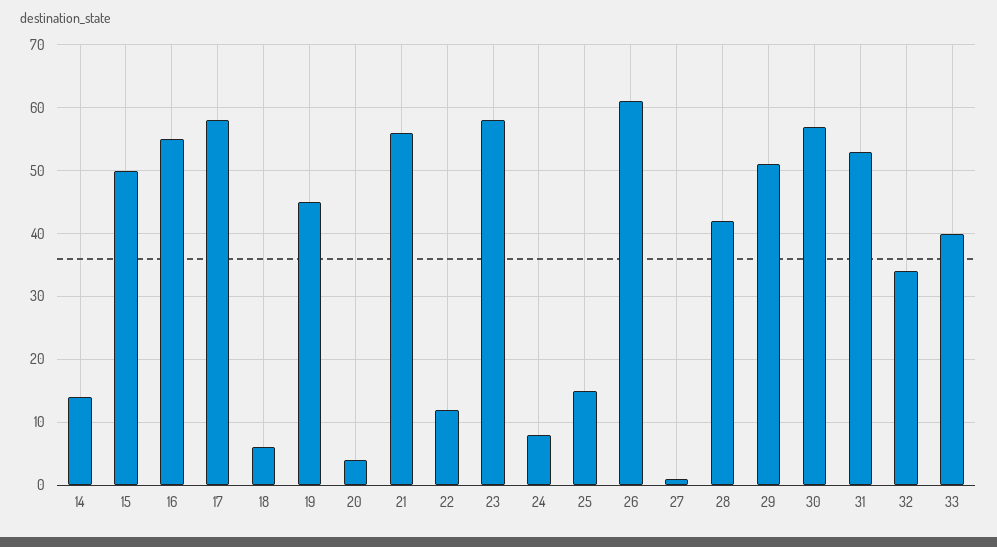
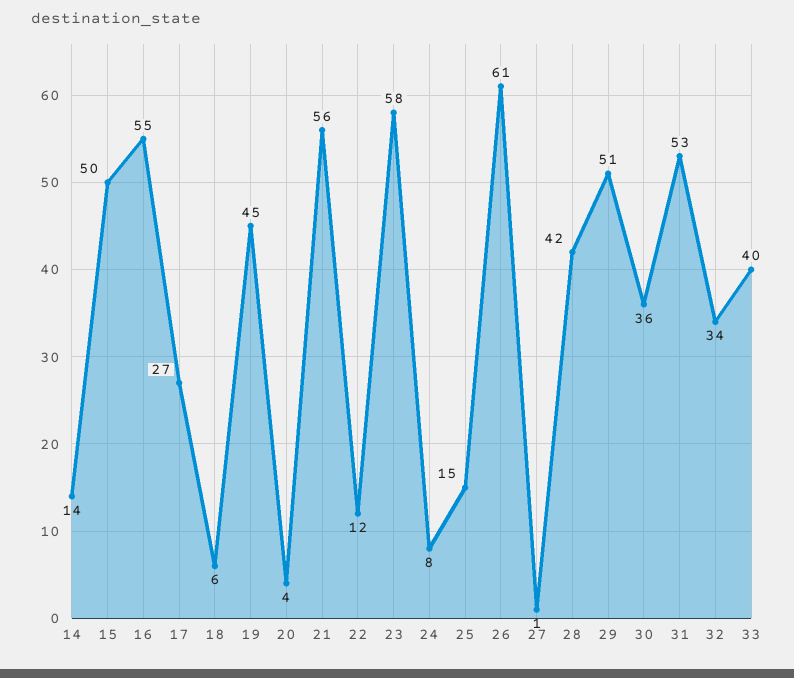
17: 58 -> 27
30: 57 -> 36

